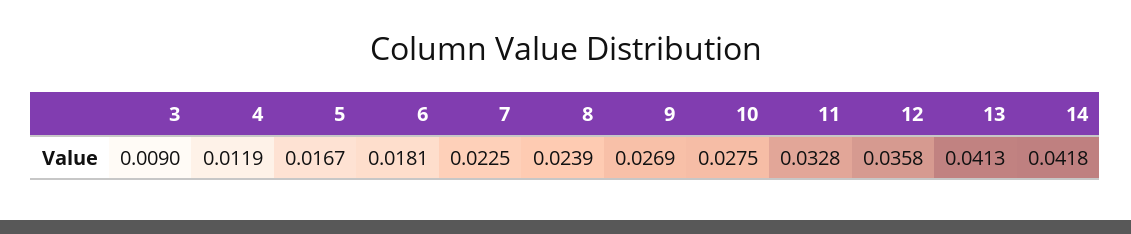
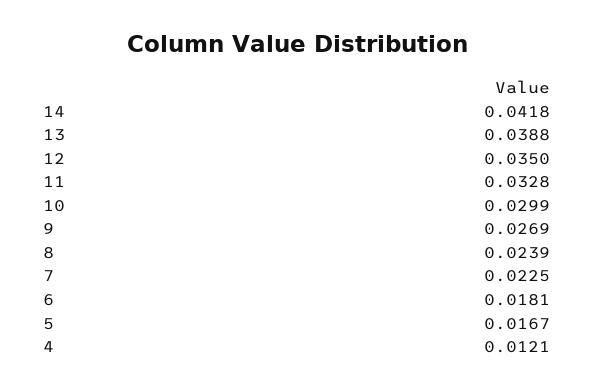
3: 0.009 -> none
4: 0.0119 -> 0.0121
10: 0.0275 -> 0.0299
12: 0.0358 -> 0.035
13: 0.0413 -> 0.0388

